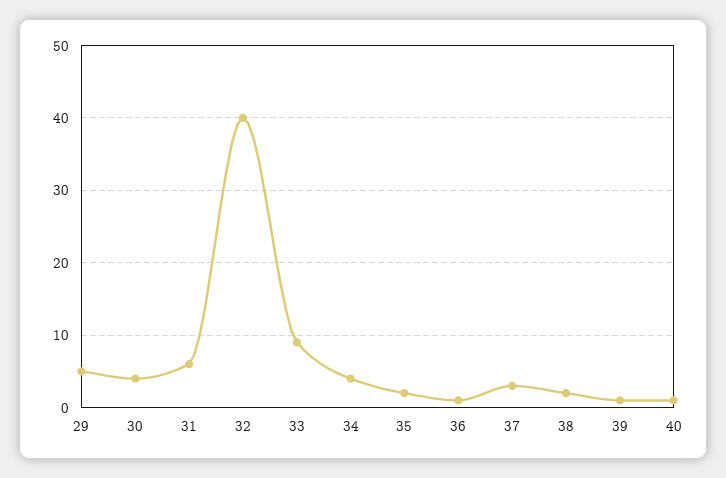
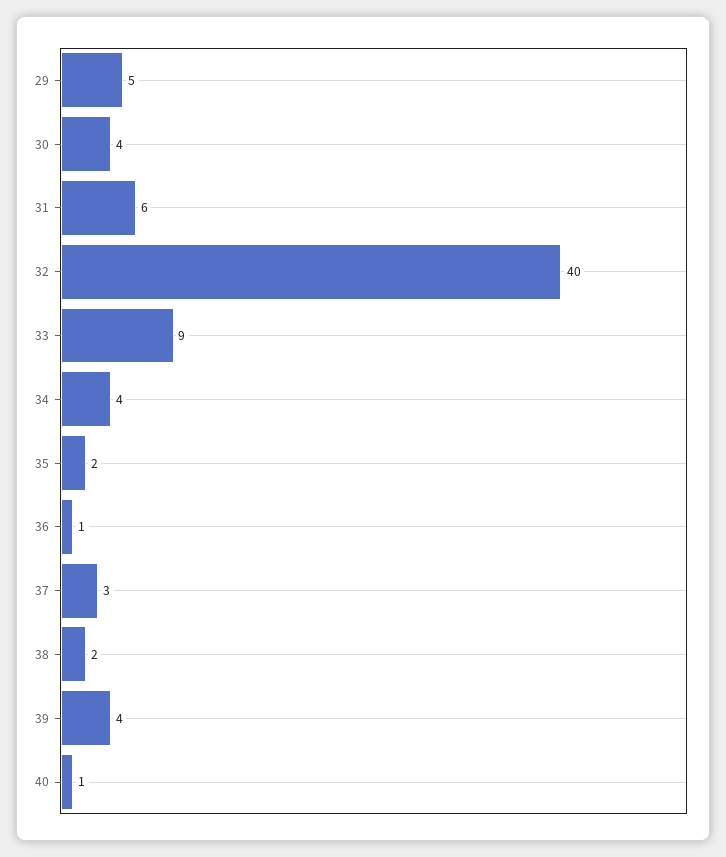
39: 1 -> 4

